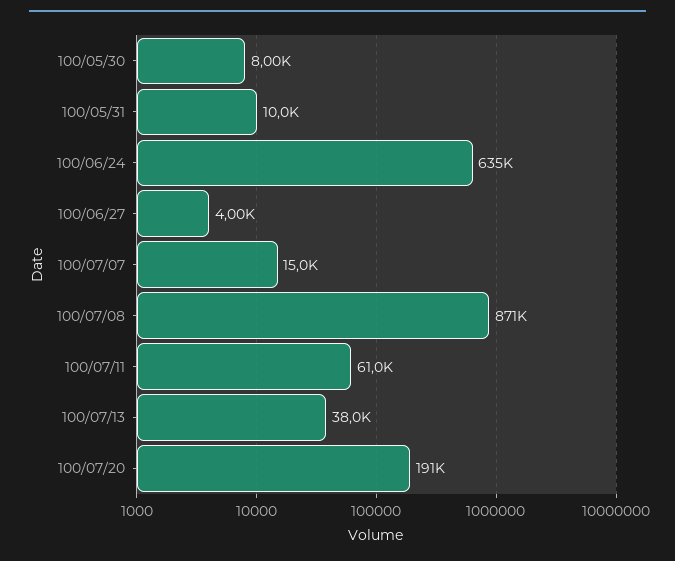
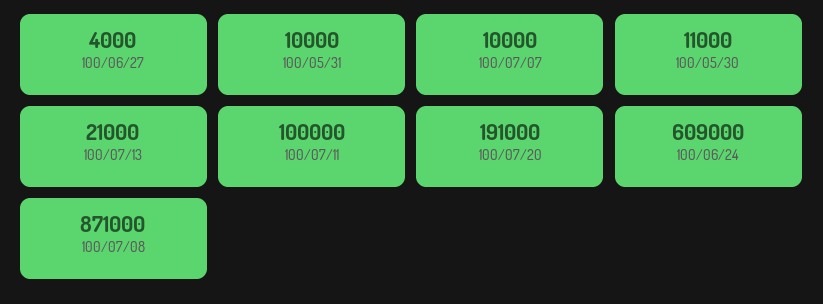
100/05/30: 8000 -> 11000
100/06/24: 635000 -> 609000
100/07/07: 15000 -> 10000
100/07/11: 61000 -> 100000
100/07/13: 38000 -> 21000

